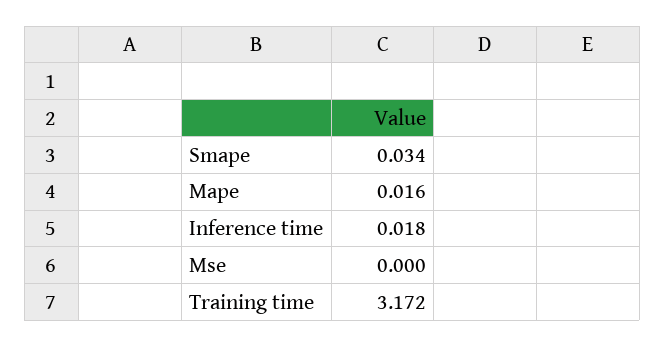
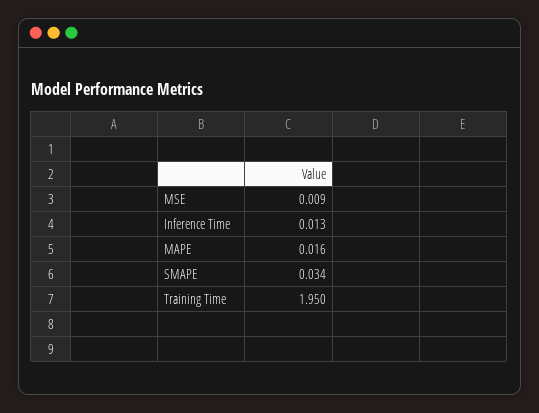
Inference time: 0.018 -> 0.013
Mse: 0 -> 0.009
Training time: 3.172 -> 1.95

